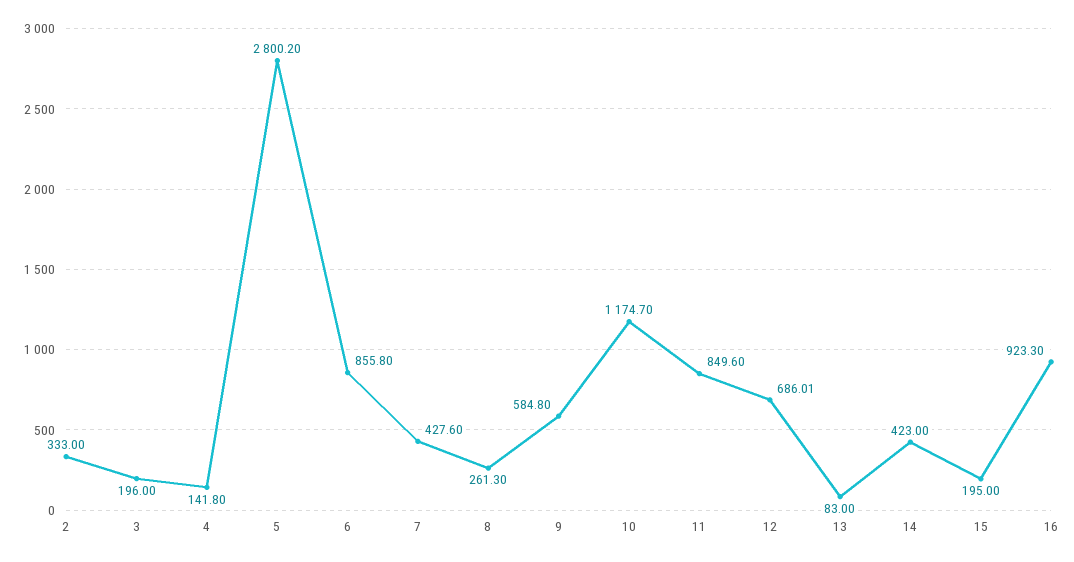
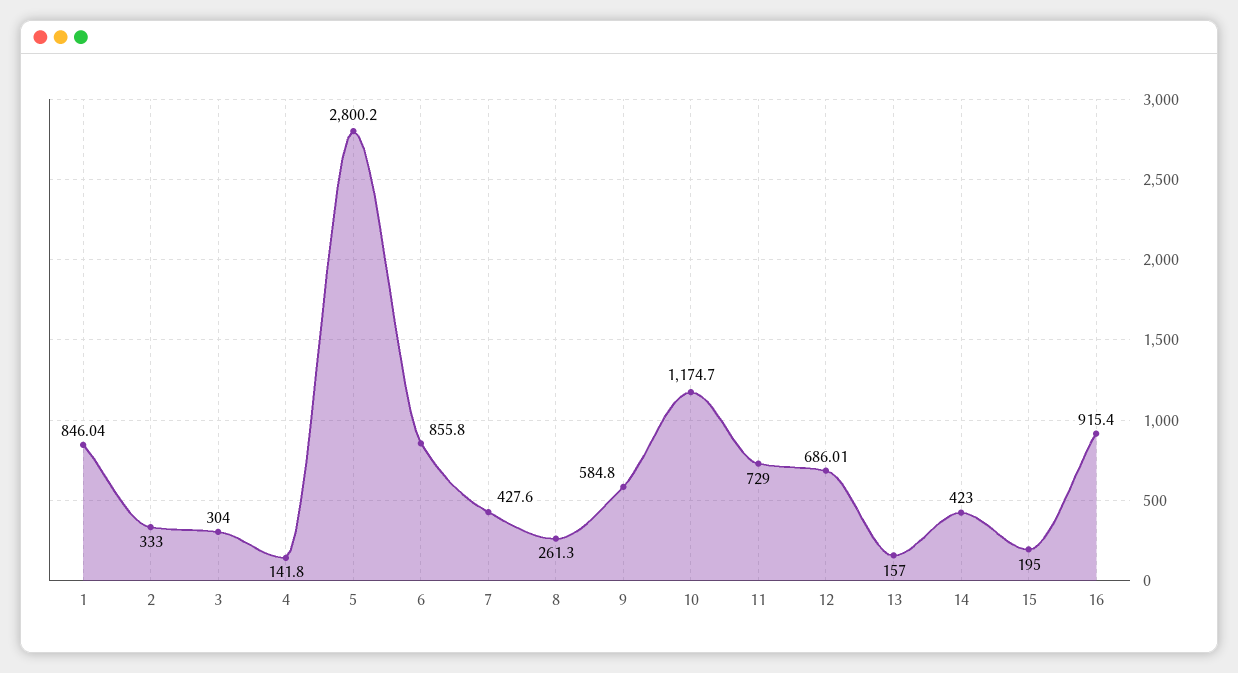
3: 196 -> 304
11: 849.6 -> 729
13: 83 -> 157
16: 923.3 -> 915.4
1: none -> 846.04

